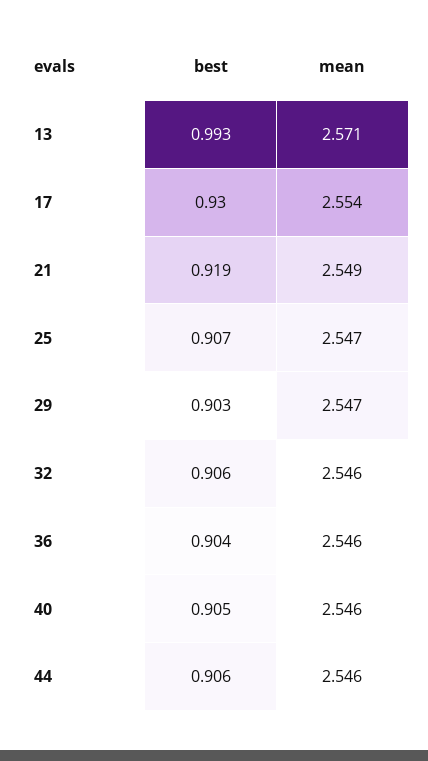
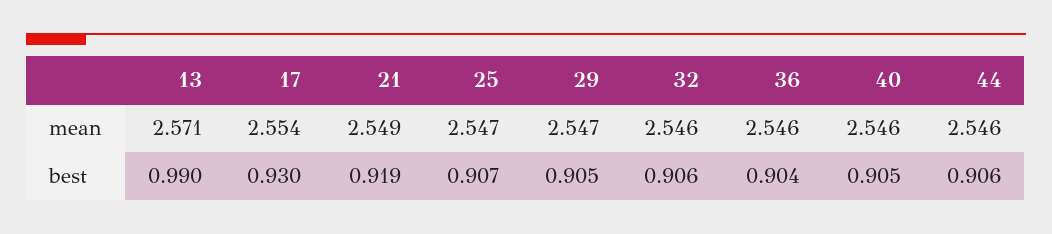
best, 13: 0.993 -> 0.99
best, 29: 0.903 -> 0.905

